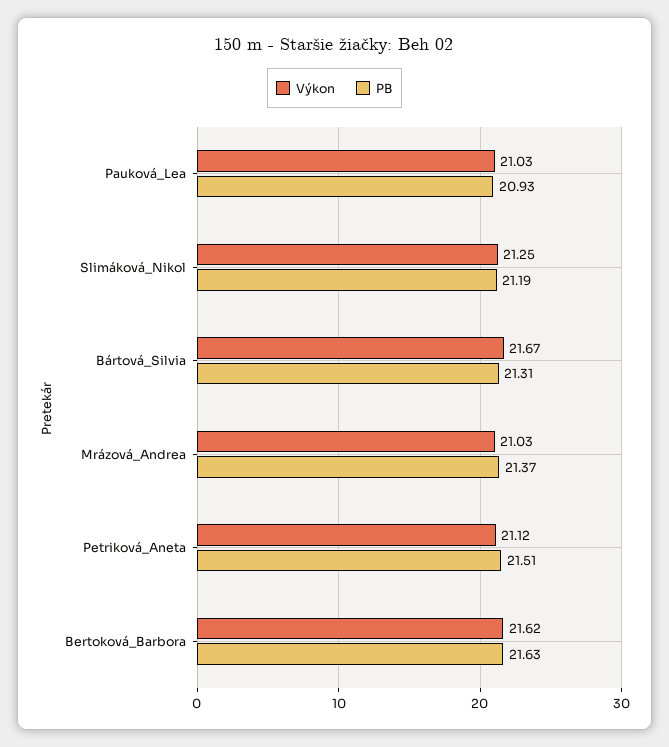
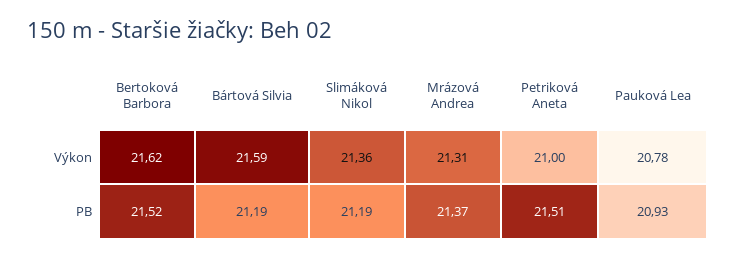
Výkon, Pauková_Lea: 21.03 -> 20.78
Výkon, Slimáková_Nikol: 21.25 -> 21.36
Výkon, Bártová_Silvia: 21.67 -> 21.59
PB, Bártová_Silvia: 21.31 -> 21.19
Výkon, Mrázová_Andrea: 21.03 -> 21.31
Výkon, Petriková_Aneta: 21.12 -> 21
PB, Bertoková_Barbora: 21.63 -> 21.52

